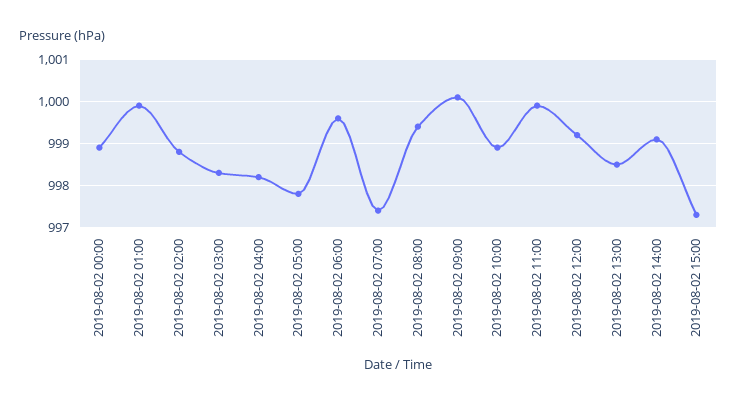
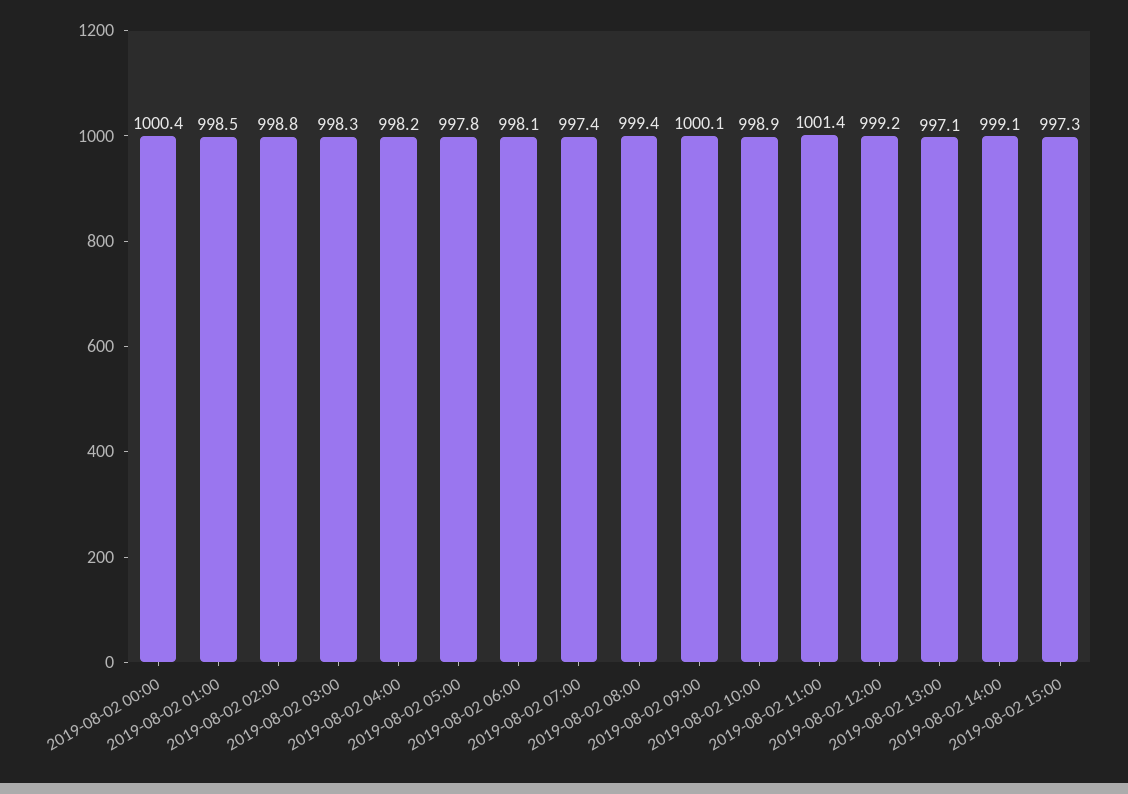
2019-08-02 00:00: 999 -> 1000.4
2019-08-02 01:00: 1000 -> 998.5
2019-08-02 06:00: 999.5 -> 998.1
2019-08-02 11:00: 1000 -> 1001.4
2019-08-02 13:00: 998.5 -> 997.1

